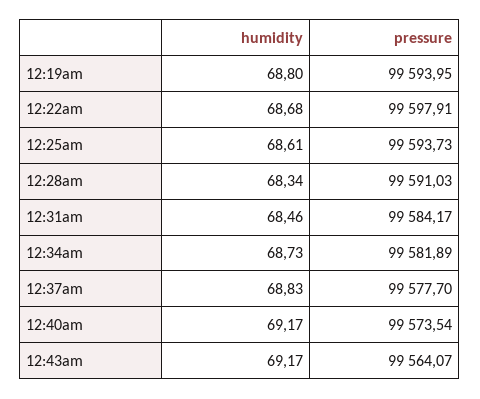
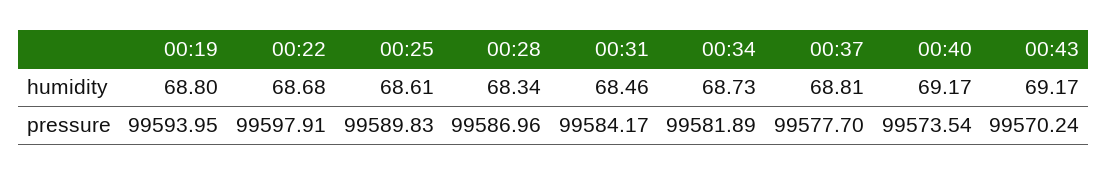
pressure, 12:25am: 99593.73 -> 99589.83
pressure, 12:28am: 99591.03 -> 99586.96
humidity, 12:37am: 68.83 -> 68.81
pressure, 12:43am: 99564.07 -> 99570.24

